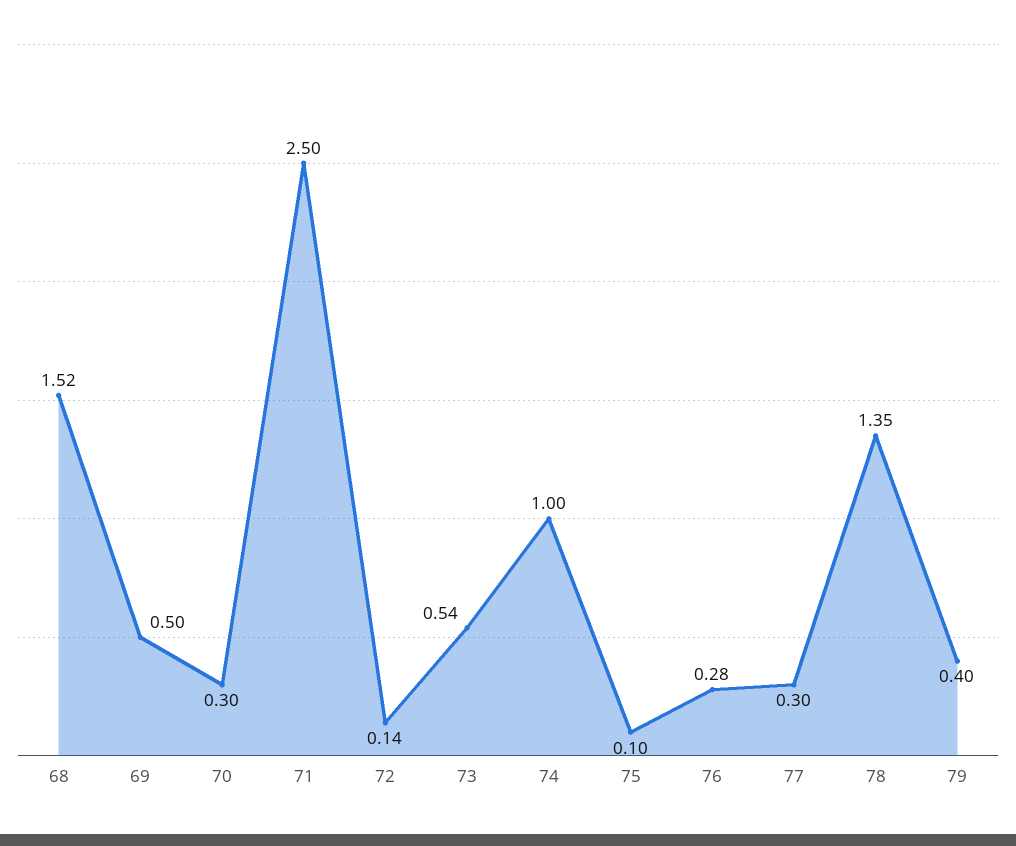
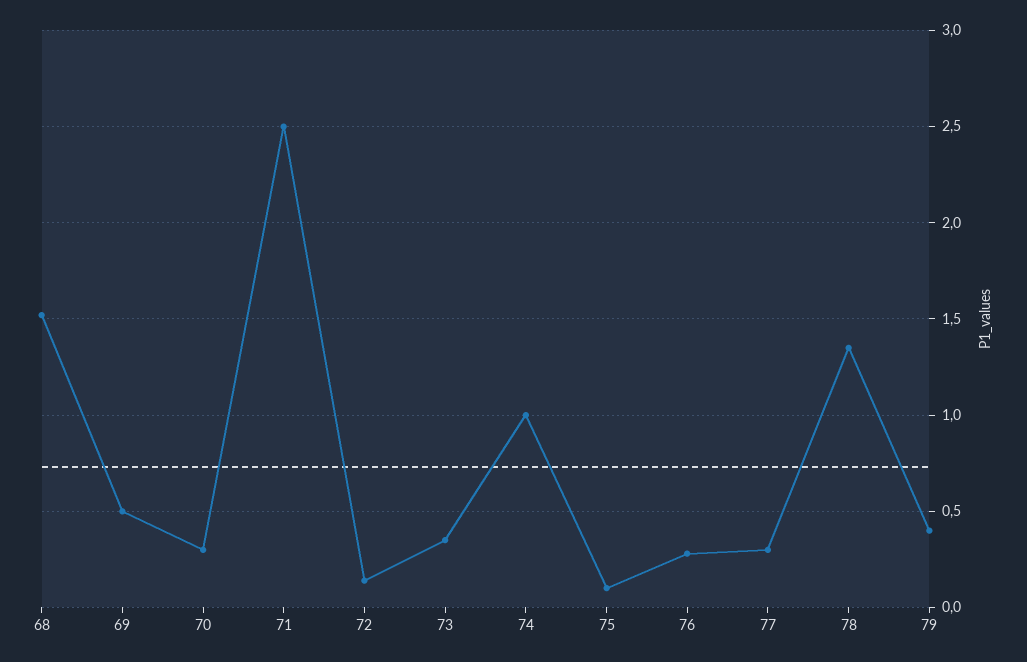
73: 0.54 -> 0.35

